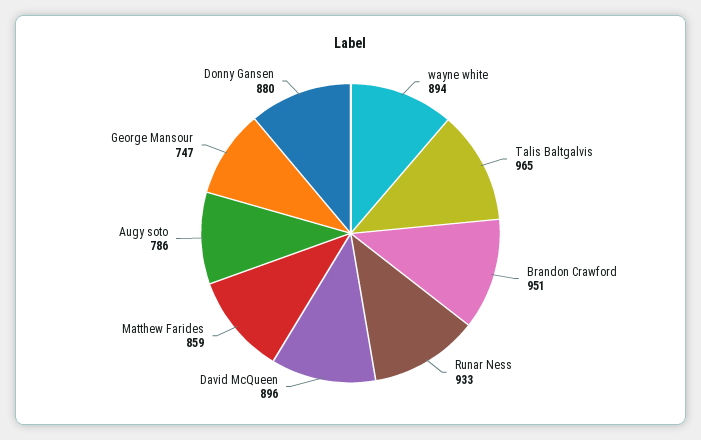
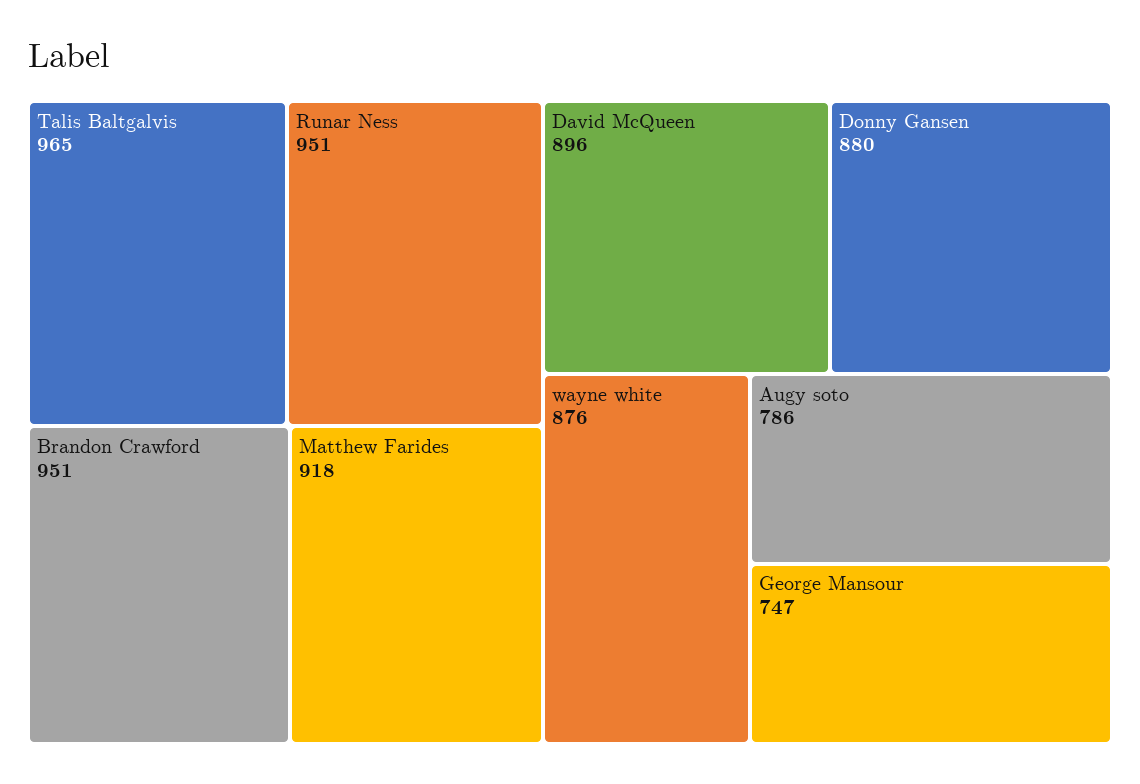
wayne white: 894 -> 876
Runar Ness: 933 -> 951
Matthew Farides: 859 -> 918

